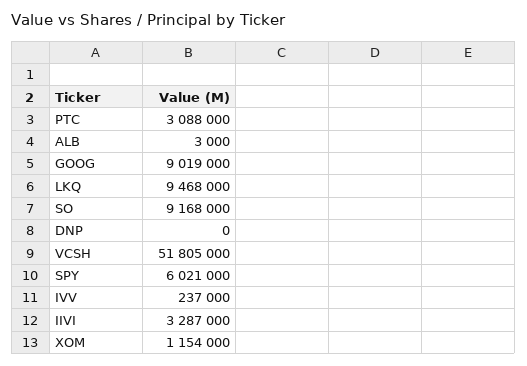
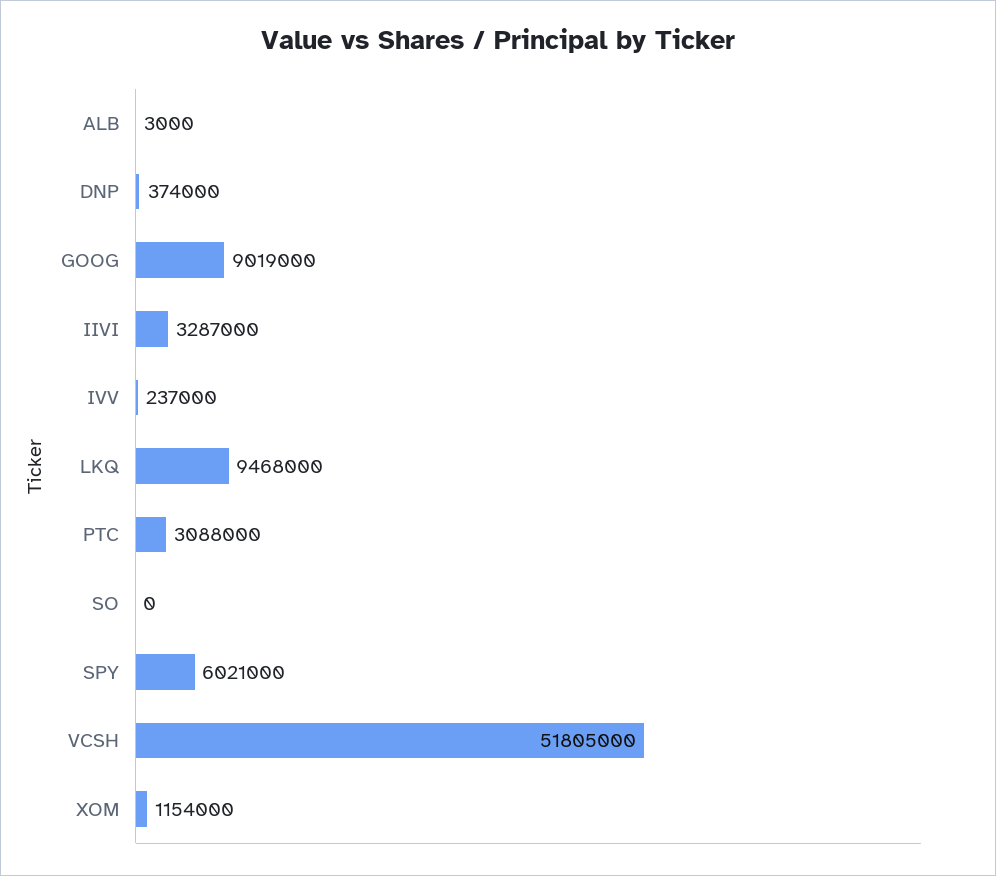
SO: 9168000 -> 0
DNP: 0 -> 374000

